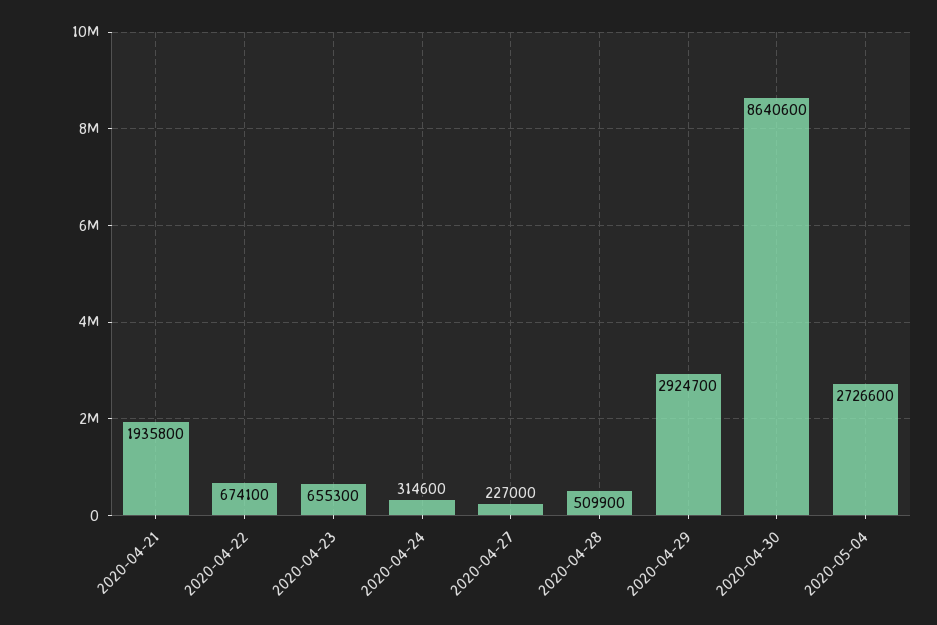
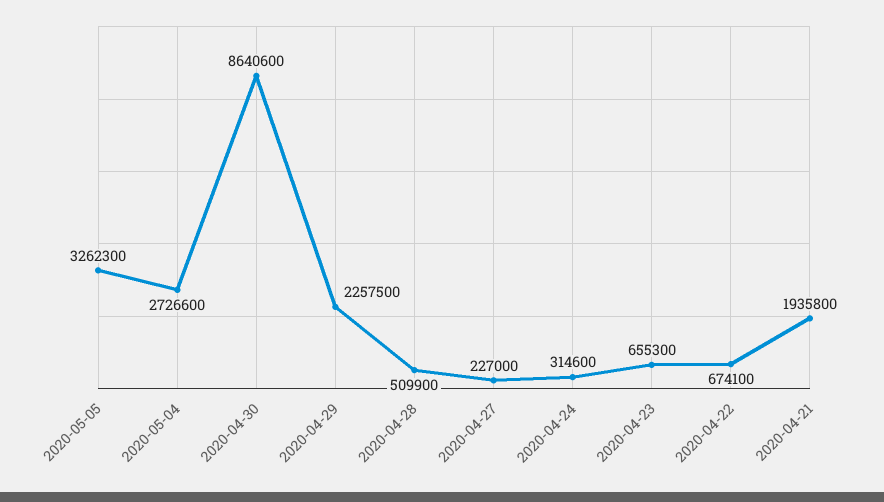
2020-04-29: 2924700 -> 2257500
2020-05-05: none -> 3262300

